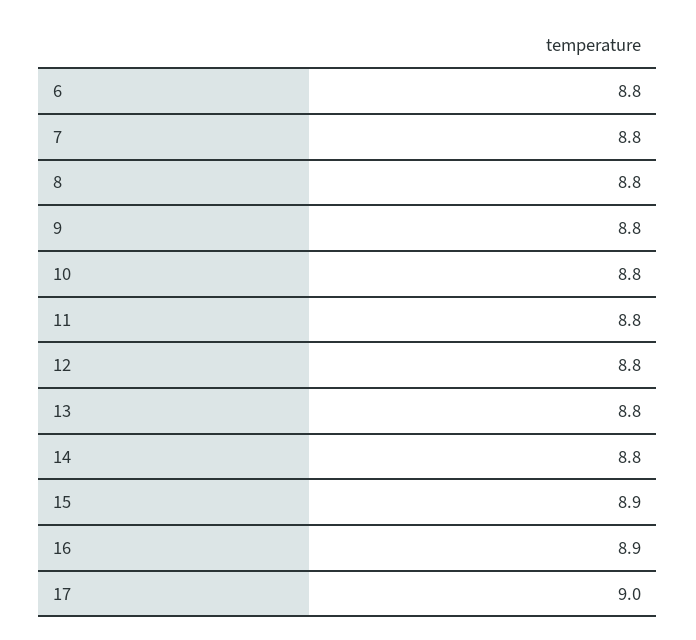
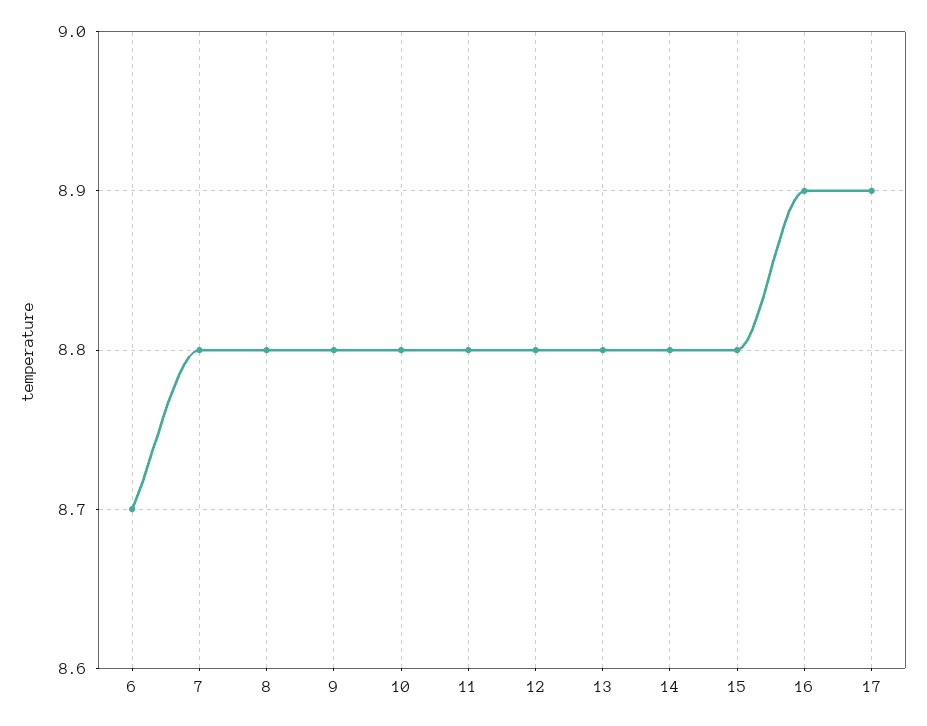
6: 8.8 -> 8.7
15: 8.9 -> 8.8
17: 9 -> 8.9

